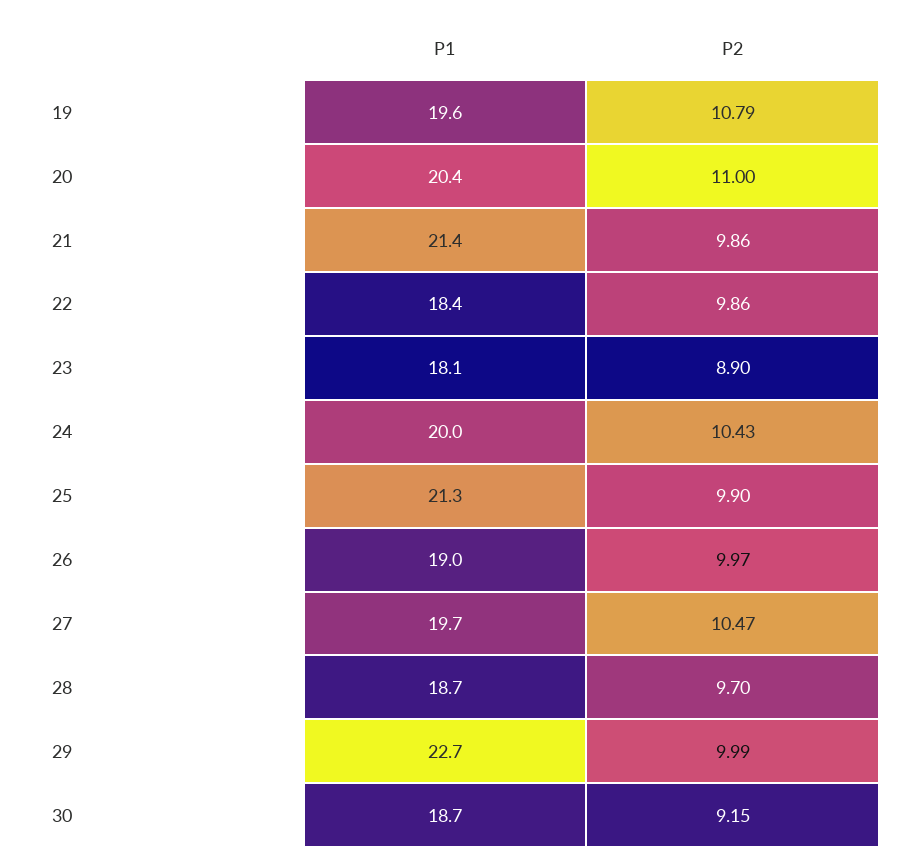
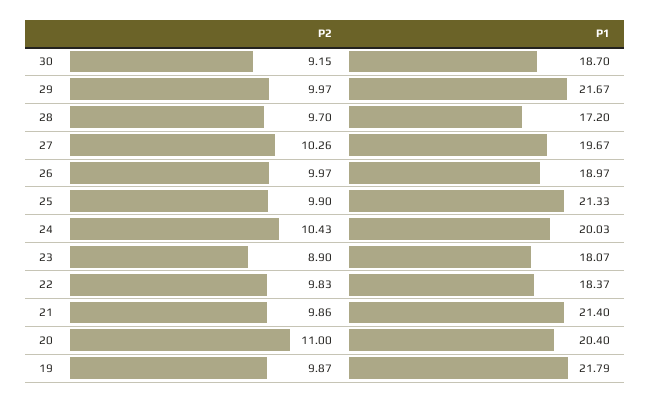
P1, 19: 19.6 -> 21.79
P2, 19: 10.79 -> 9.87
P2, 22: 9.86 -> 9.83
P2, 27: 10.47 -> 10.26
P1, 28: 18.7 -> 17.2
P1, 29: 22.7 -> 21.67
P2, 29: 9.99 -> 9.97

